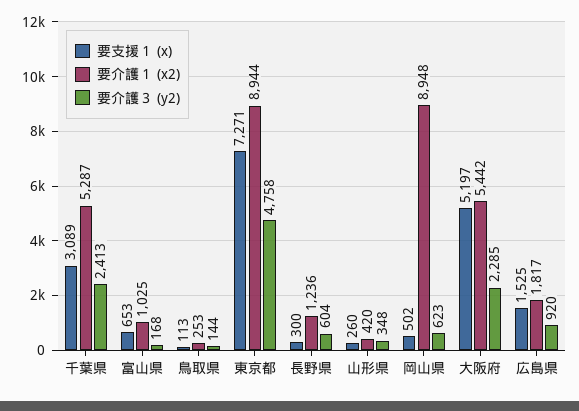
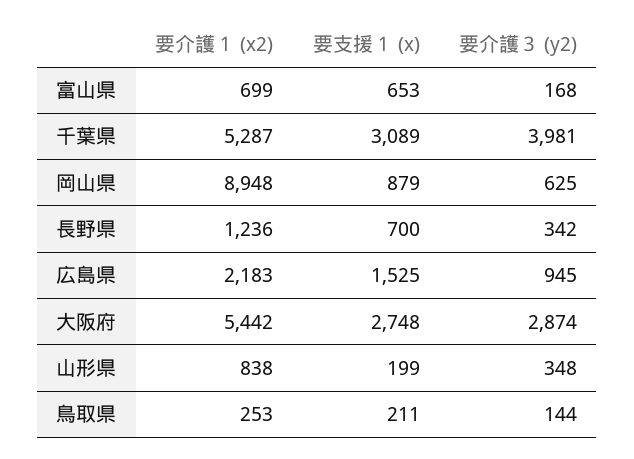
要介護３ (y2), 千葉県: 2413 -> 3981
要介護１ (x2), 富山県: 1025 -> 699
要支援１ (x), 鳥取県: 113 -> 211
要支援１ (x), 東京都: 7271 -> none
要介護１ (x2), 東京都: 8944 -> none
要介護３ (y2), 東京都: 4758 -> none
要支援１ (x), 長野県: 300 -> 700
要介護３ (y2), 長野県: 604 -> 342
要支援１ (x), 山形県: 260 -> 199
要介護１ (x2), 山形県: 420 -> 838
要支援１ (x), 岡山県: 502 -> 879
要介護３ (y2), 岡山県: 623 -> 625
要支援１ (x), 大阪府: 5197 -> 2748
要介護３ (y2), 大阪府: 2285 -> 2874
要介護１ (x2), 広島県: 1817 -> 2183
要介護３ (y2), 広島県: 920 -> 945

